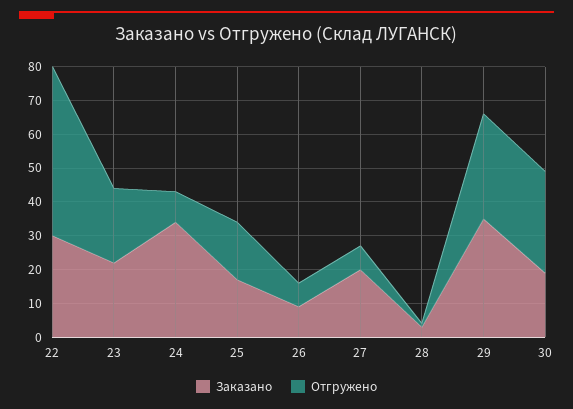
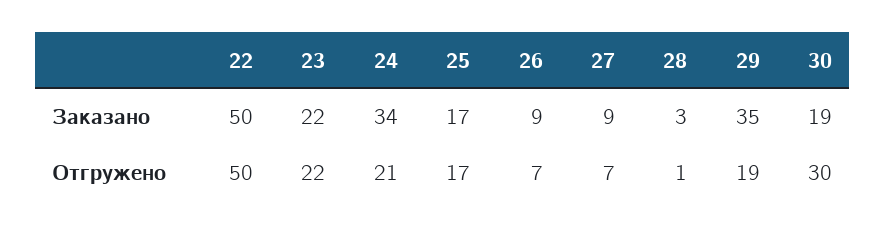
Заказано, 22: 30 -> 50
Отгружено, 24: 10 -> 21
Заказано, 27: 20 -> 9
Отгружено, 29: 30 -> 19

